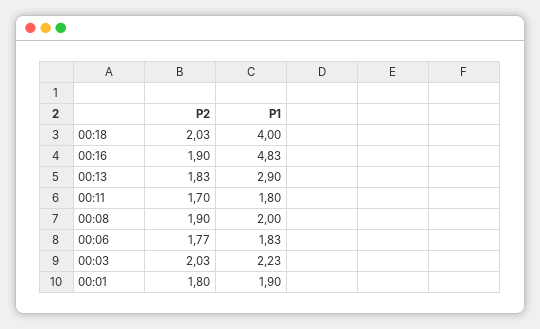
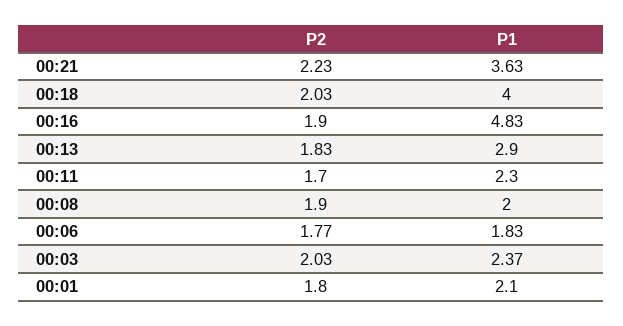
P1, 00:11: 1.8 -> 2.3
P1, 00:03: 2.23 -> 2.37
P1, 00:01: 1.9 -> 2.1
P2, 00:21: none -> 2.23
P1, 00:21: none -> 3.63

